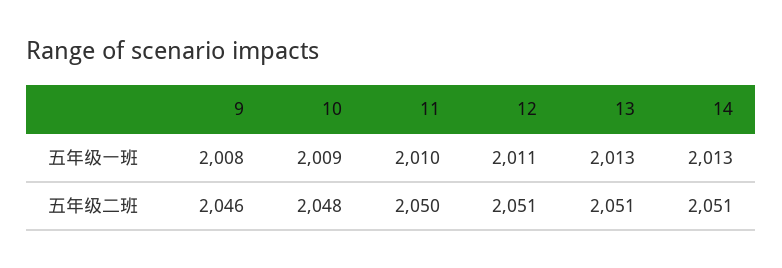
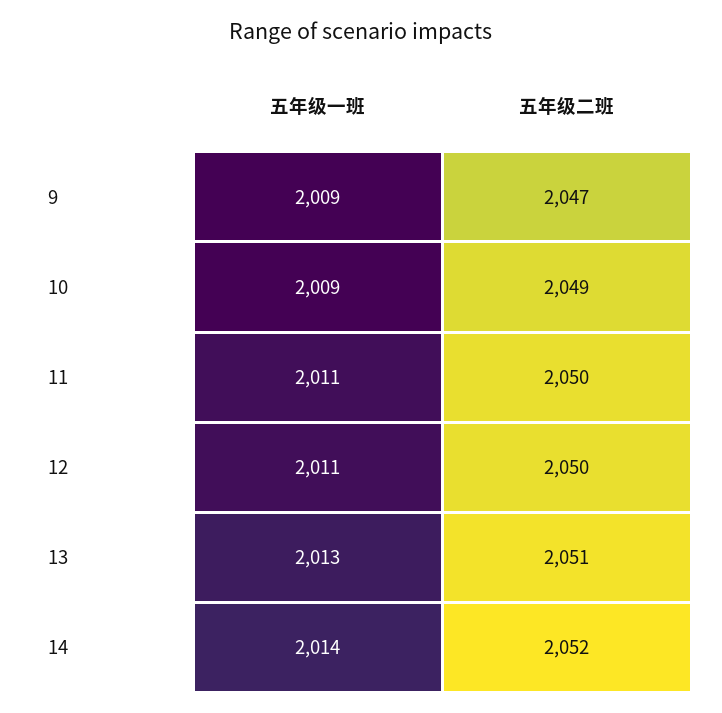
9, 五年级一班: 2008 -> 2009
11, 五年级一班: 2010 -> 2011
14, 五年级一班: 2013 -> 2014
9, 五年级二班: 2046 -> 2047
10, 五年级二班: 2048 -> 2049
12, 五年级二班: 2051 -> 2050
14, 五年级二班: 2051 -> 2052

